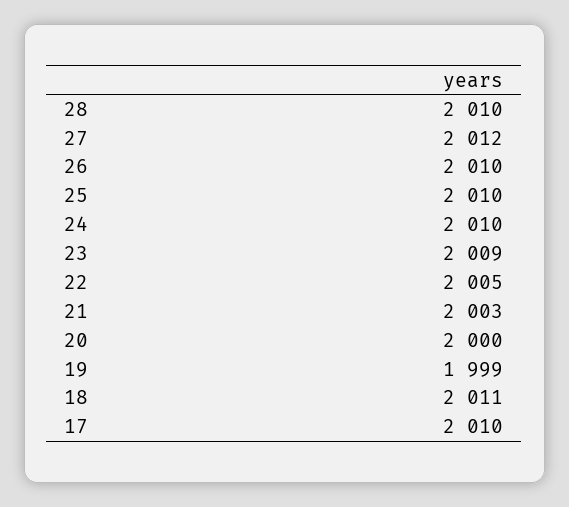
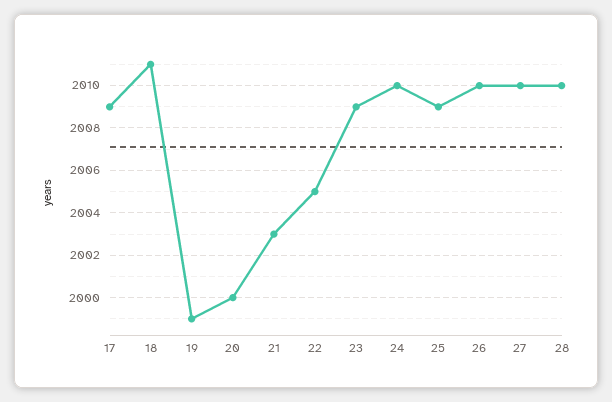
27: 2012 -> 2010
25: 2010 -> 2009
17: 2010 -> 2009

